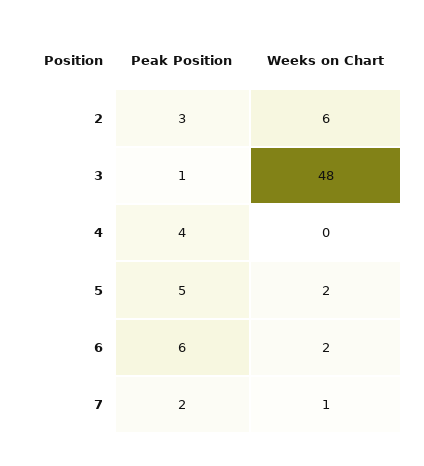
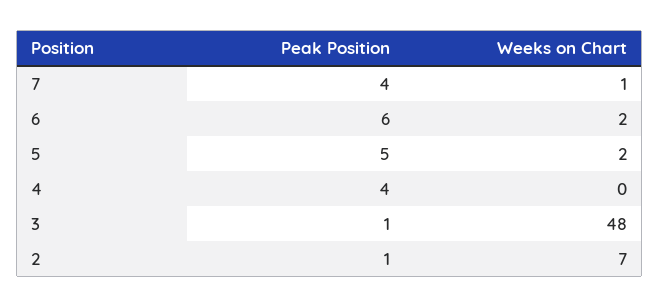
Peak Position, 2: 3 -> 1
Weeks on Chart, 2: 6 -> 7
Peak Position, 7: 2 -> 4

